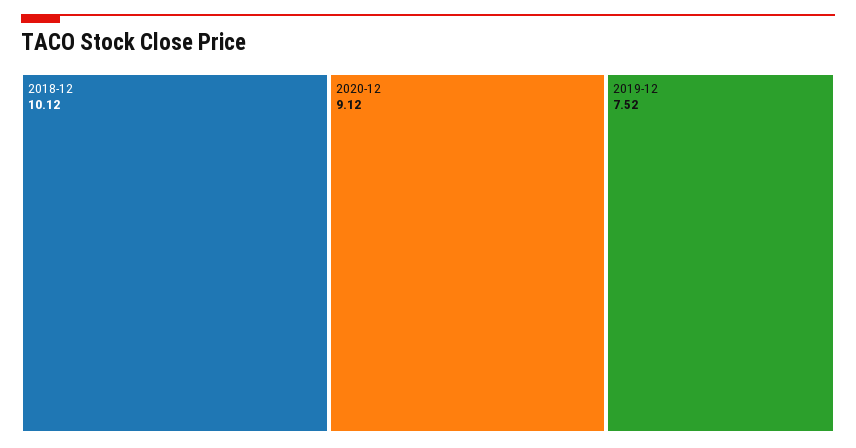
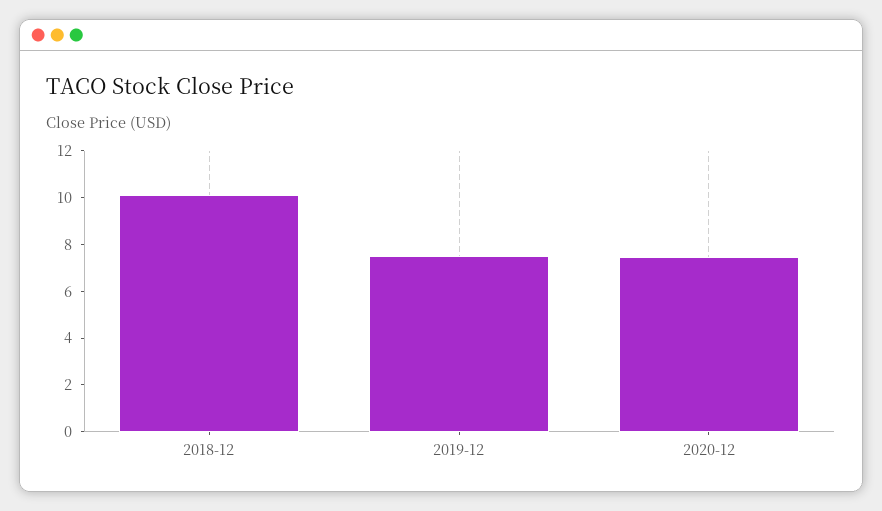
2020-12: 9.12 -> 7.5

